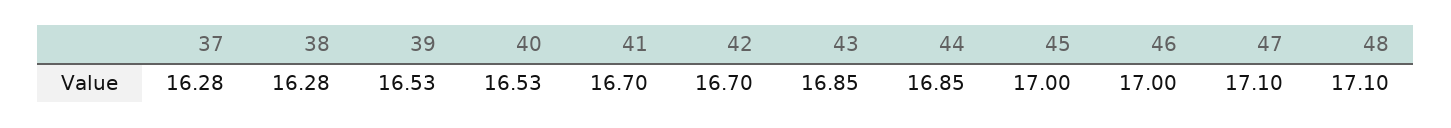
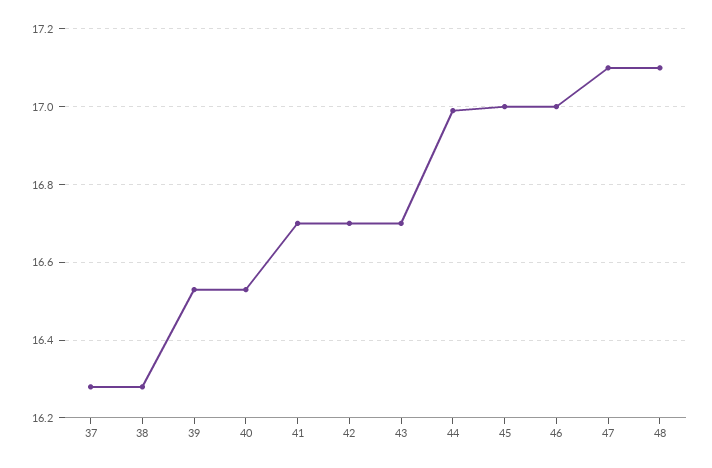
43: 16.85 -> 16.7
44: 16.85 -> 17

